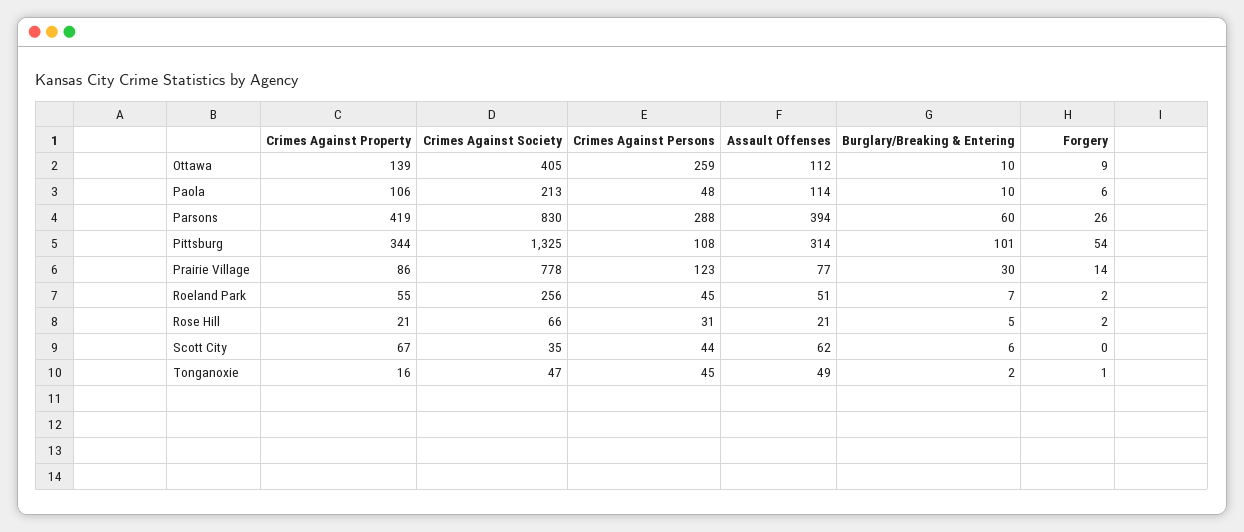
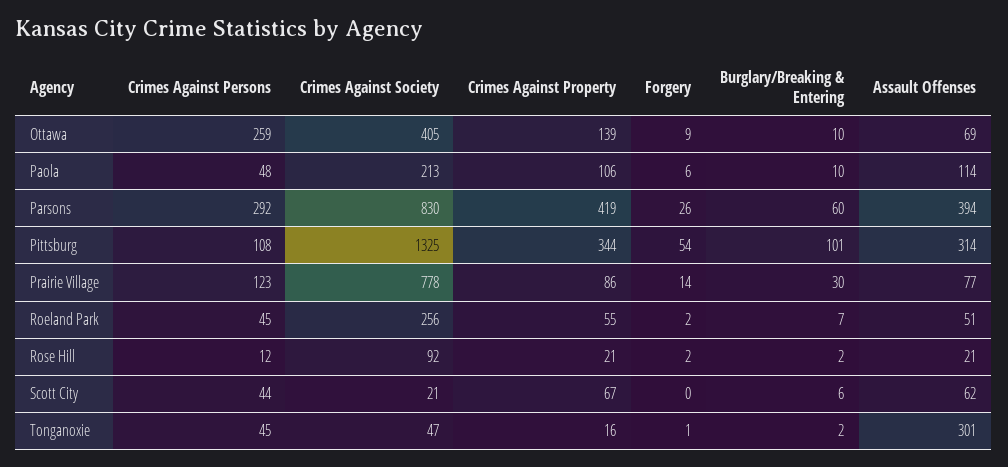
Assault Offenses, Ottawa: 112 -> 69
Crimes Against Persons, Parsons: 288 -> 292
Crimes Against Society, Rose Hill: 66 -> 92
Crimes Against Persons, Rose Hill: 31 -> 12
Burglary/Breaking & Entering, Rose Hill: 5 -> 2
Crimes Against Society, Scott City: 35 -> 21
Assault Offenses, Tonganoxie: 49 -> 301

